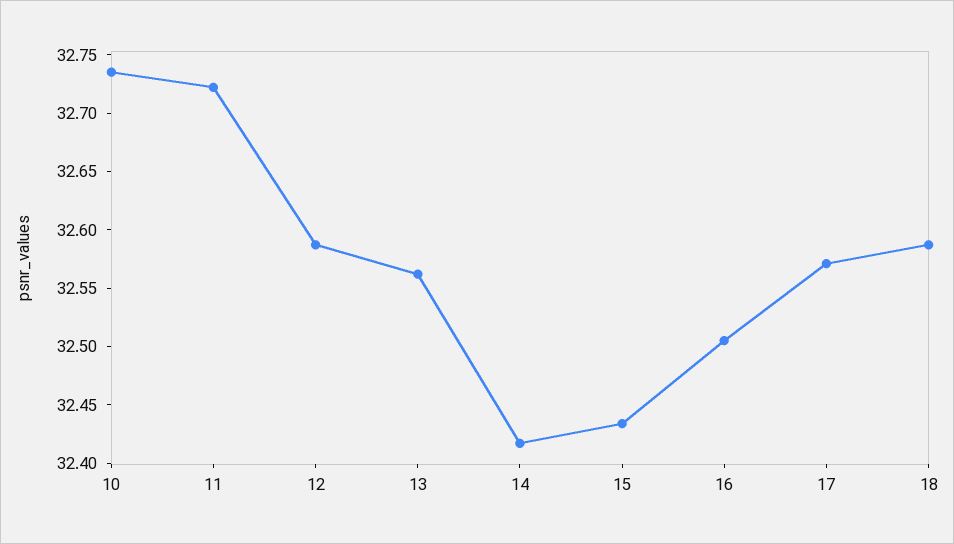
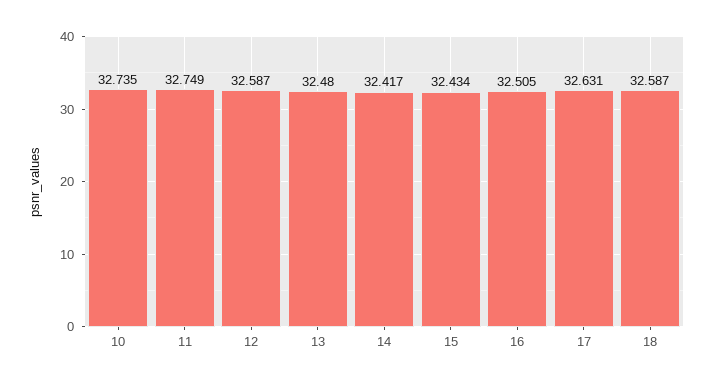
11: 32.72 -> 32.749
13: 32.56 -> 32.48
17: 32.57 -> 32.631

